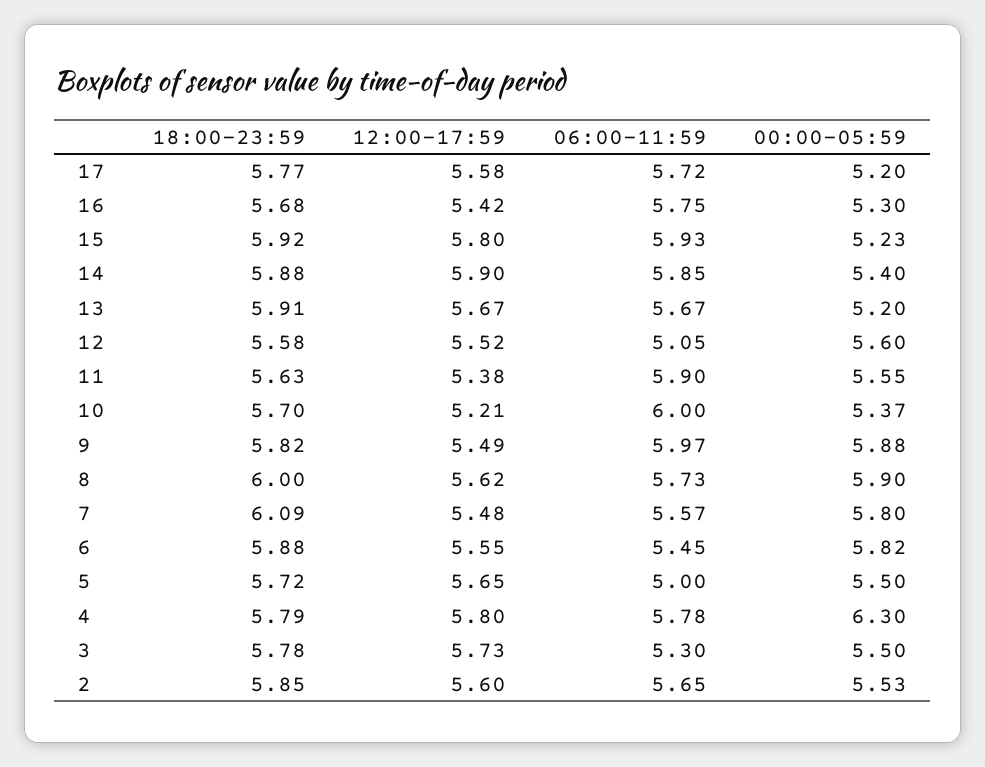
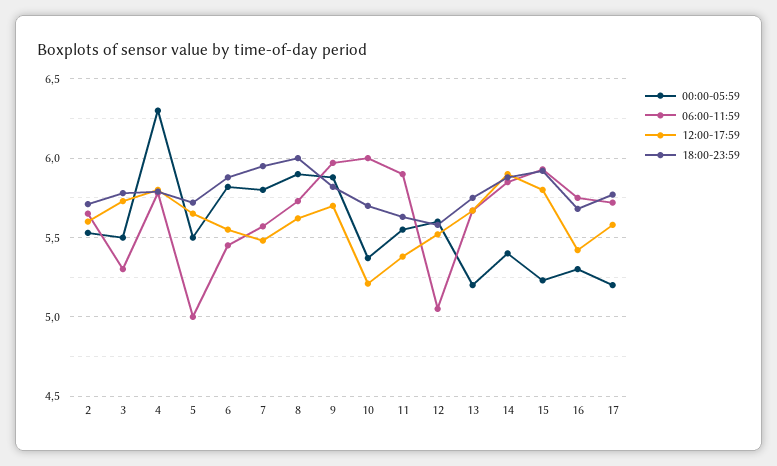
18:00-23:59, 13: 5.91 -> 5.75
12:00-17:59, 9: 5.49 -> 5.7
18:00-23:59, 7: 6.09 -> 5.95
18:00-23:59, 2: 5.85 -> 5.7

